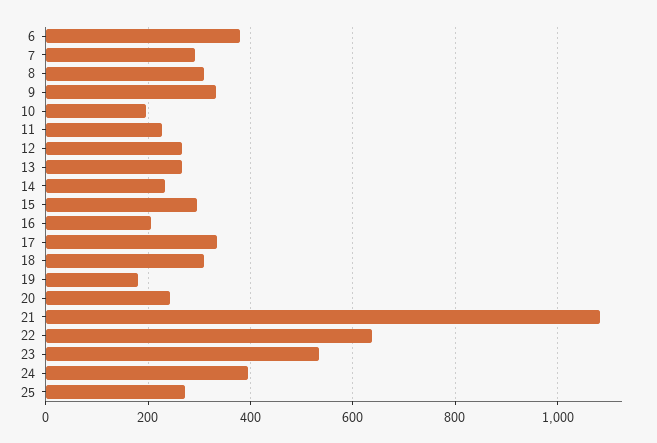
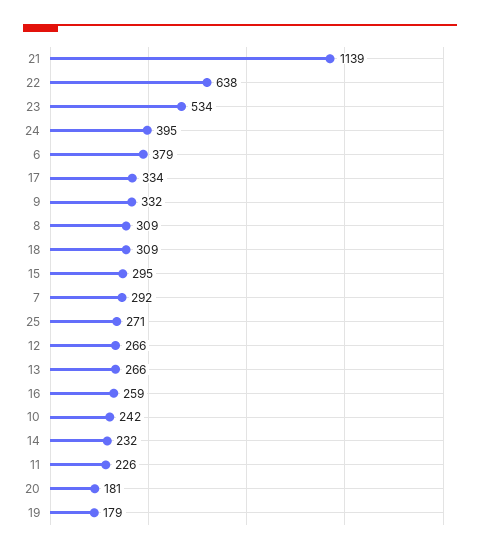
10: 200 -> 242
16: 200 -> 259
20: 240 -> 181
21: 1080 -> 1139

